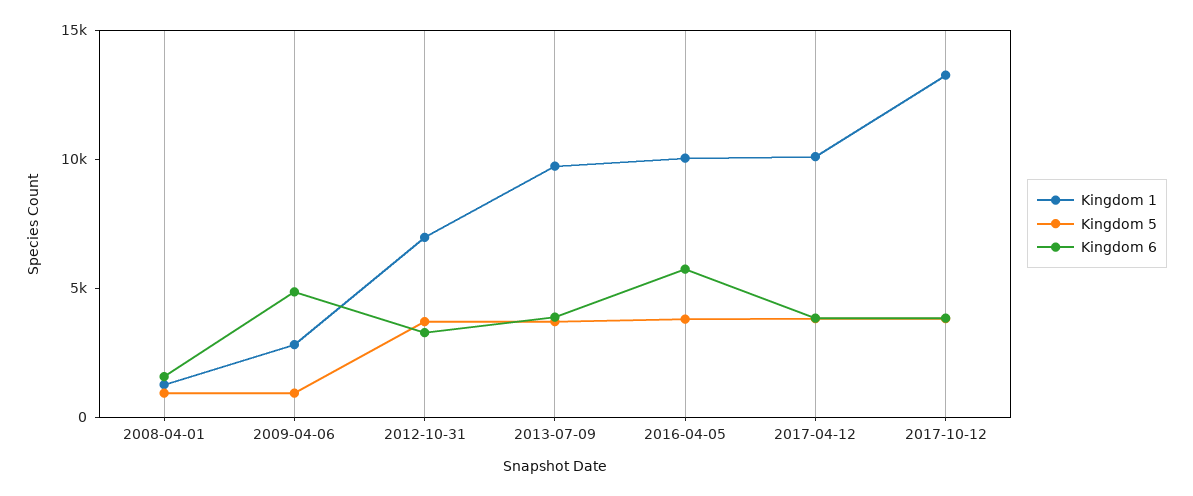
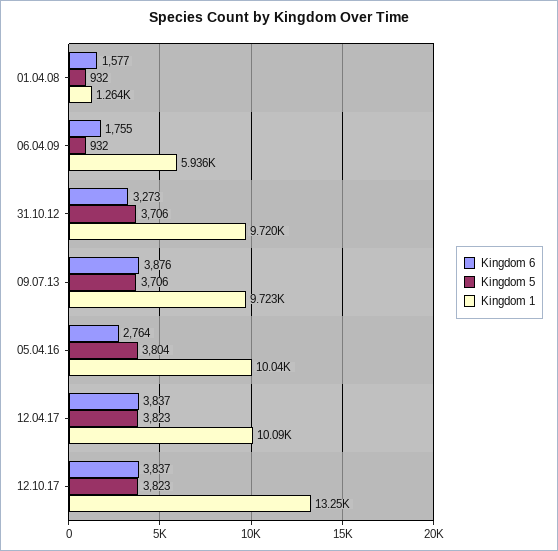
Kingdom 1, 2009-04-06: 3000 -> 5936
Kingdom 6, 2009-04-06: 5000 -> 1755
Kingdom 1, 2012-10-31: 7000 -> 9720
Kingdom 6, 2016-04-05: 6000 -> 2764

